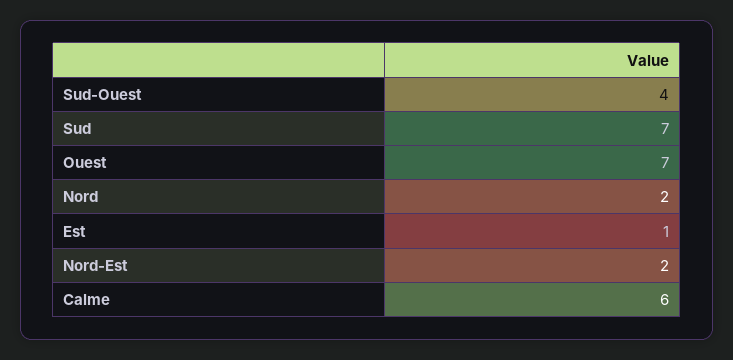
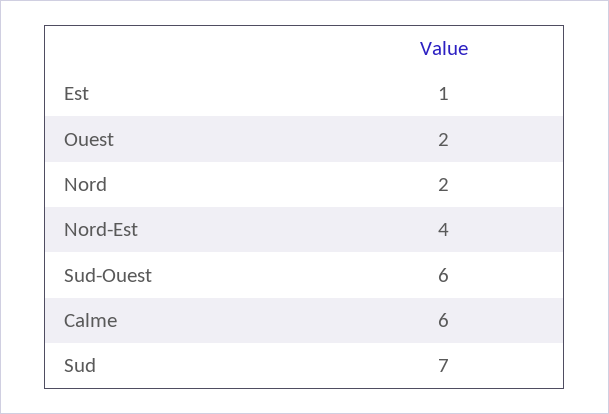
Sud-Ouest: 4 -> 6
Ouest: 7 -> 2
Nord-Est: 2 -> 4

